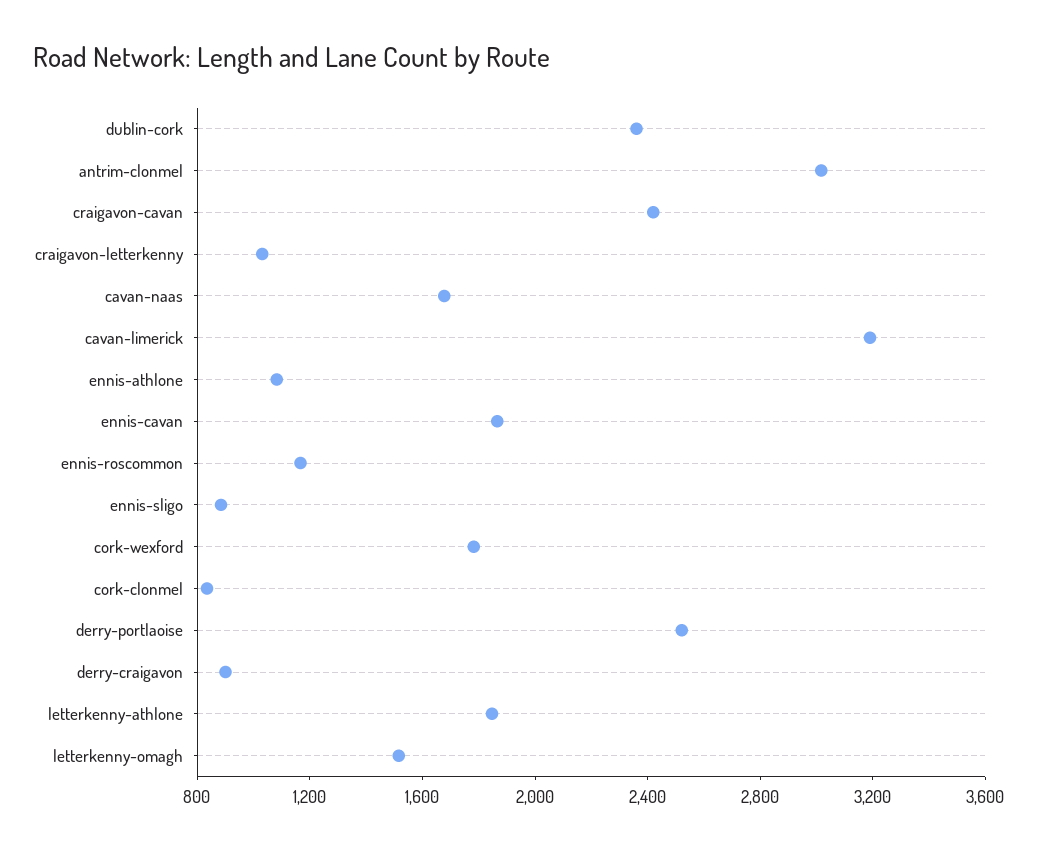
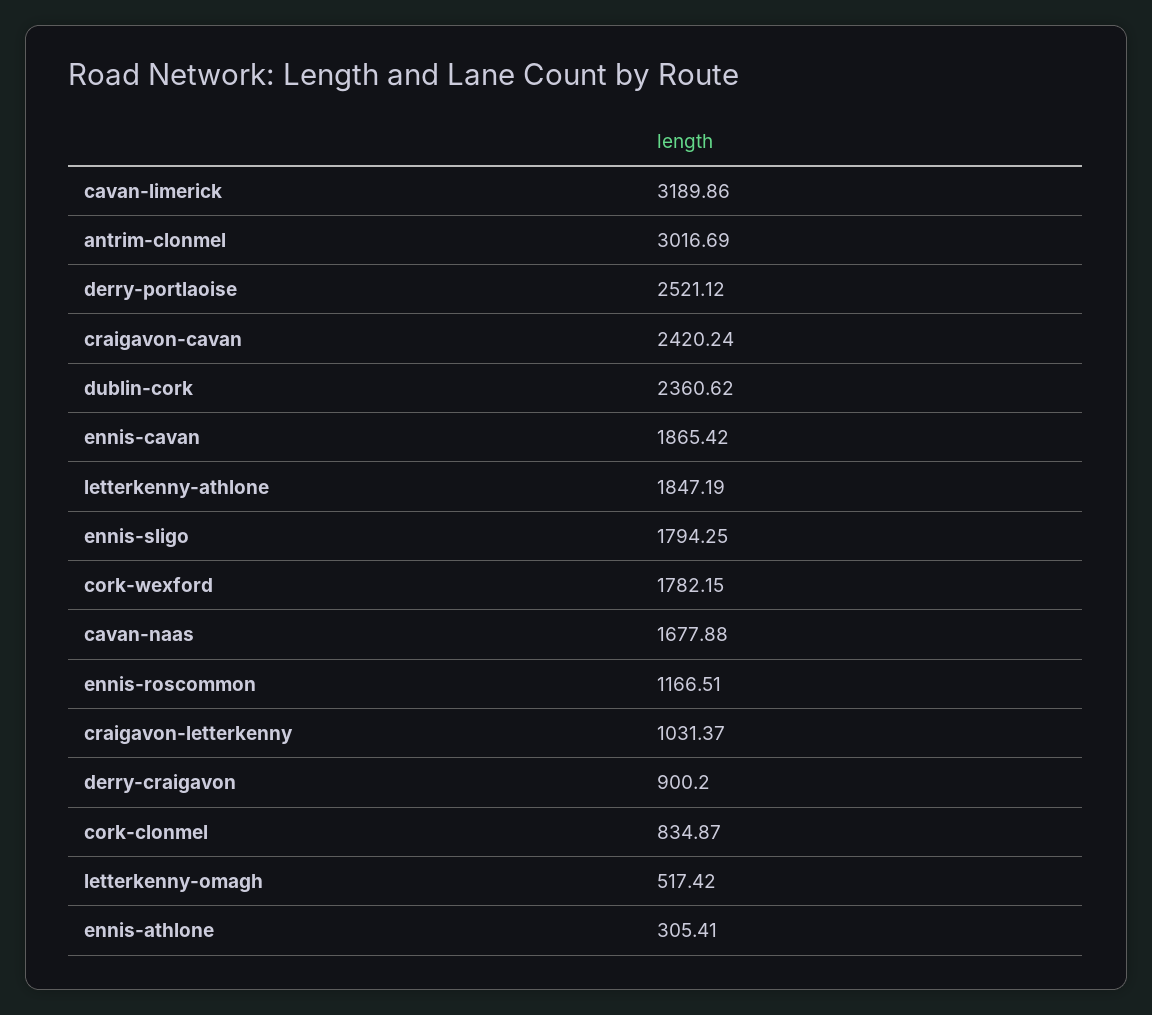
ennis-athlone: 1100 -> 305.41
ennis-sligo: 900 -> 1794.25
letterkenny-omagh: 1500 -> 517.42

